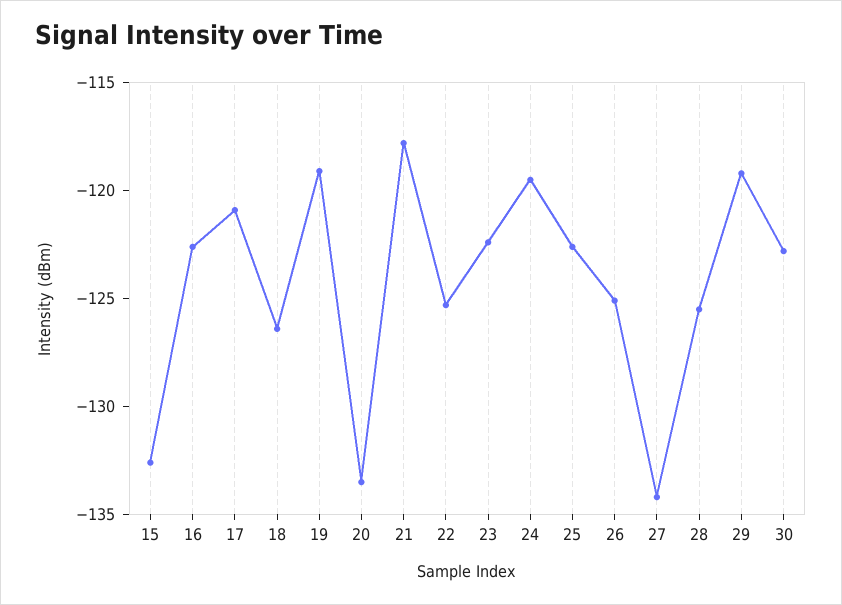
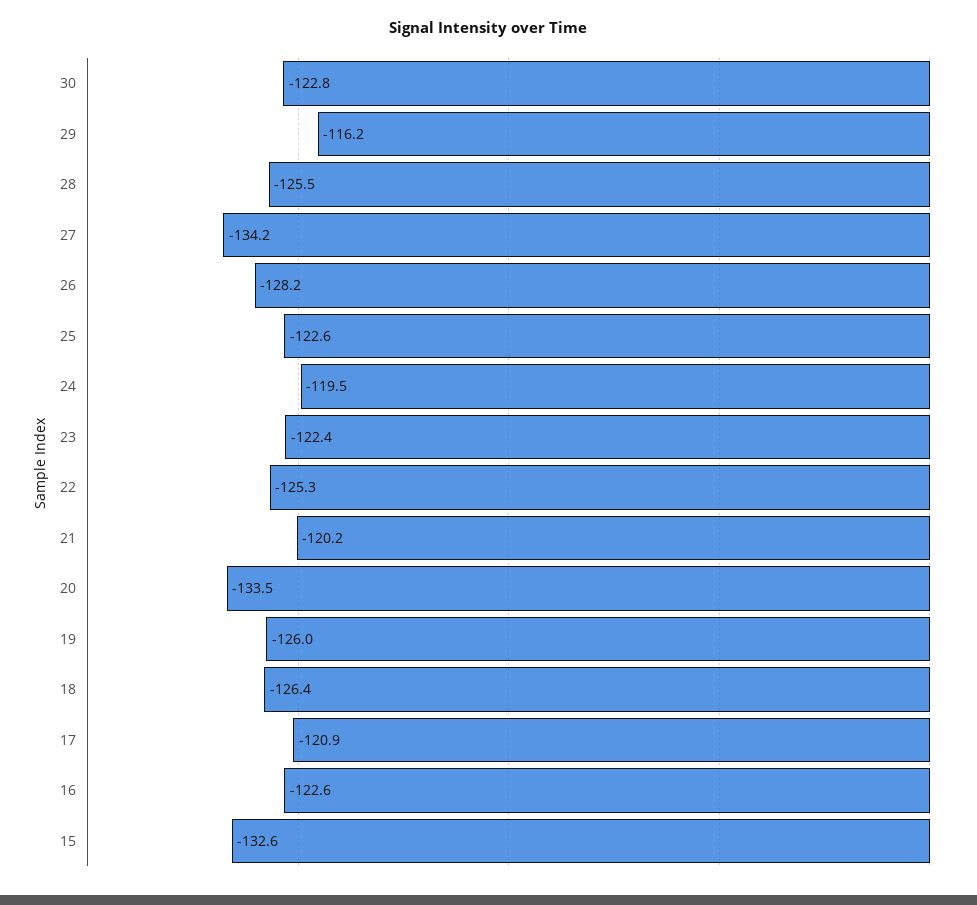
19: -119 -> -126
21: -118 -> -120.2
26: -125 -> -128.2
29: -119 -> -116.2

